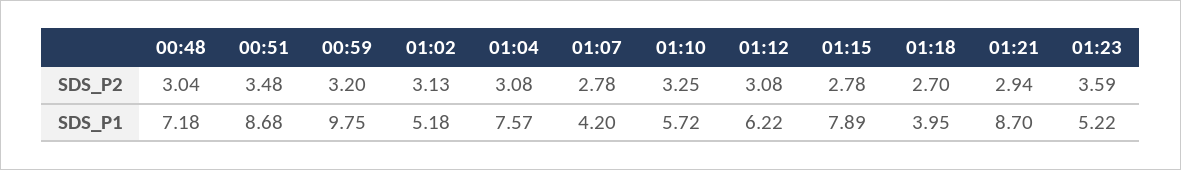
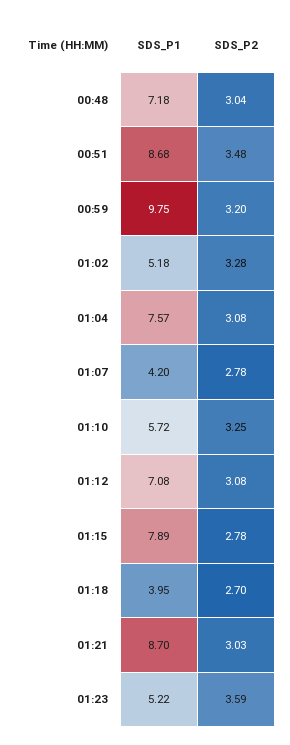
01:02, SDS_P2: 3.13 -> 3.28
01:21, SDS_P2: 2.94 -> 3.03
01:12, SDS_P1: 6.22 -> 7.08

